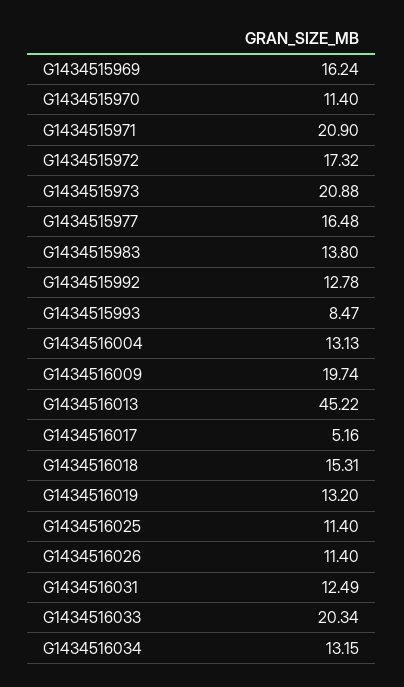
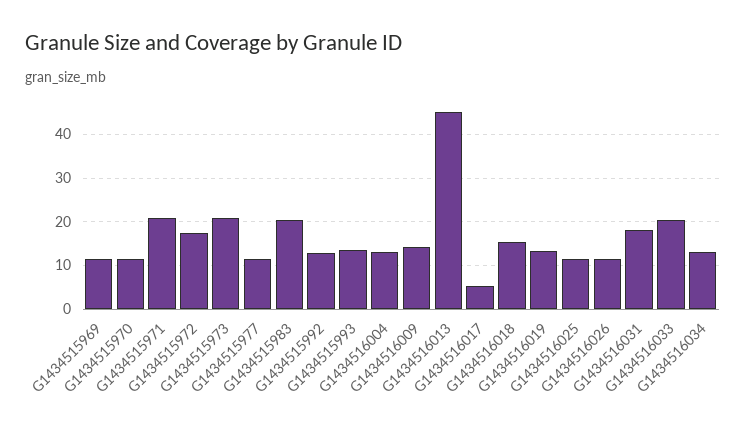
G1434515969: 16.24 -> 12
G1434515977: 16.48 -> 12
G1434515983: 13.8 -> 20
G1434515993: 8.47 -> 14
G1434516009: 19.74 -> 14
G1434516031: 12.49 -> 18

